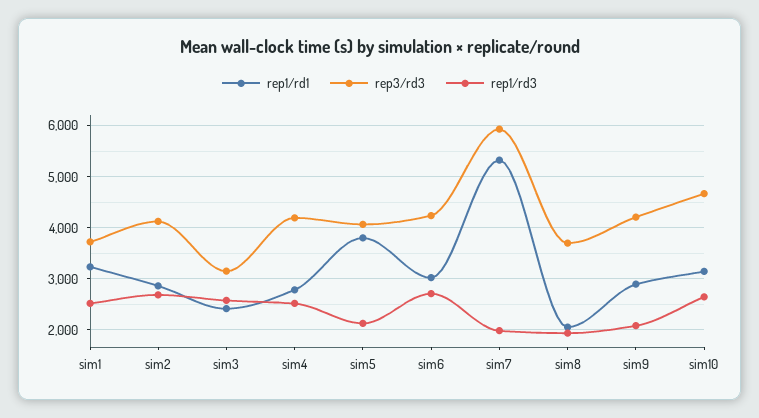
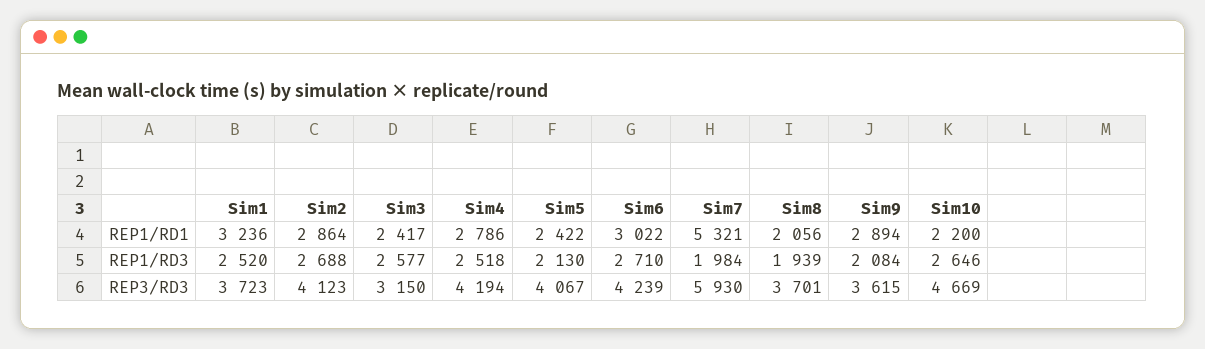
rep1/rd1, sim5: 3800 -> 2422
rep3/rd3, sim9: 4200 -> 3615
rep1/rd1, sim10: 3200 -> 2200

